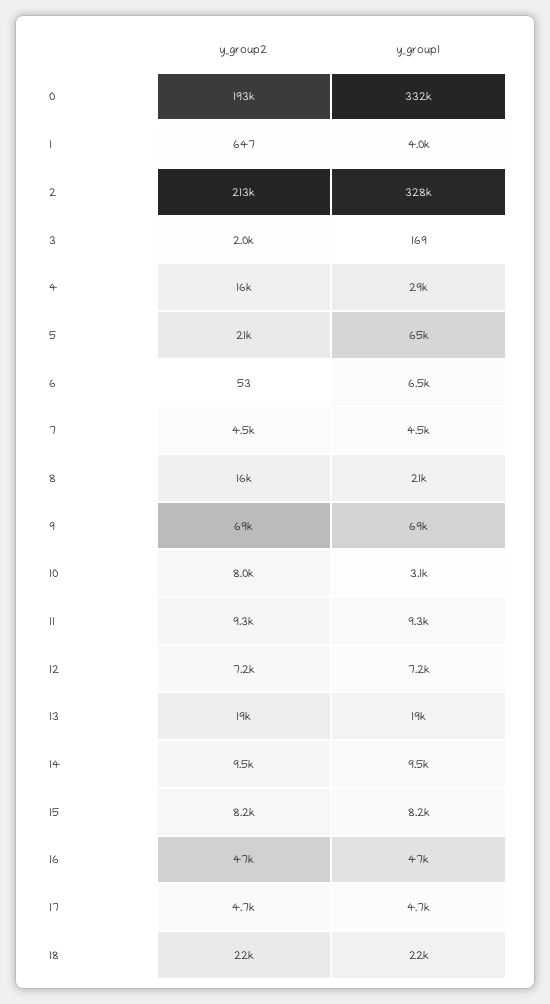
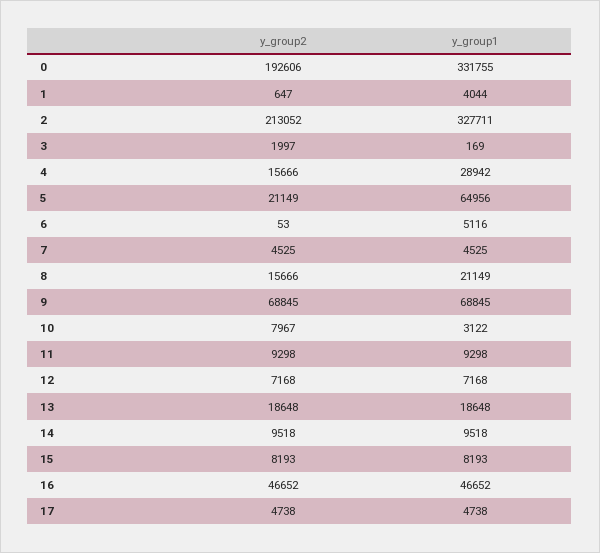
y_group1, 6: 6500 -> 5116
y_group2, 18: 22000 -> none
y_group1, 18: 22000 -> none

